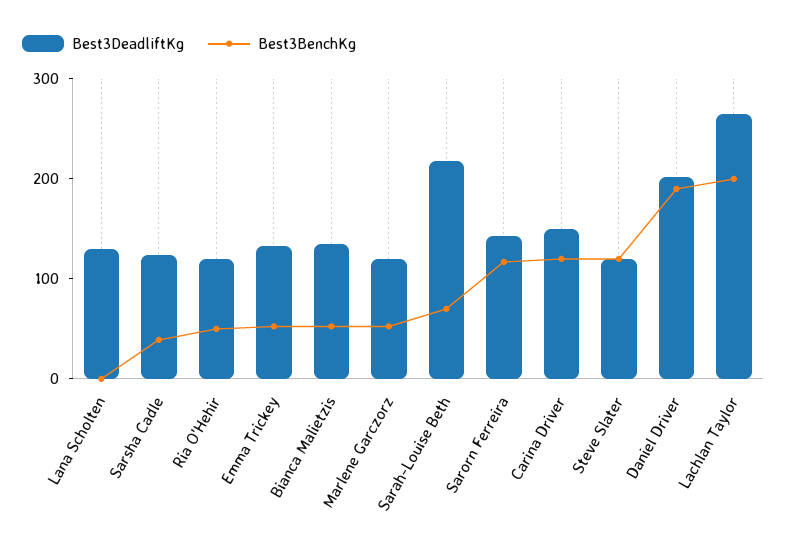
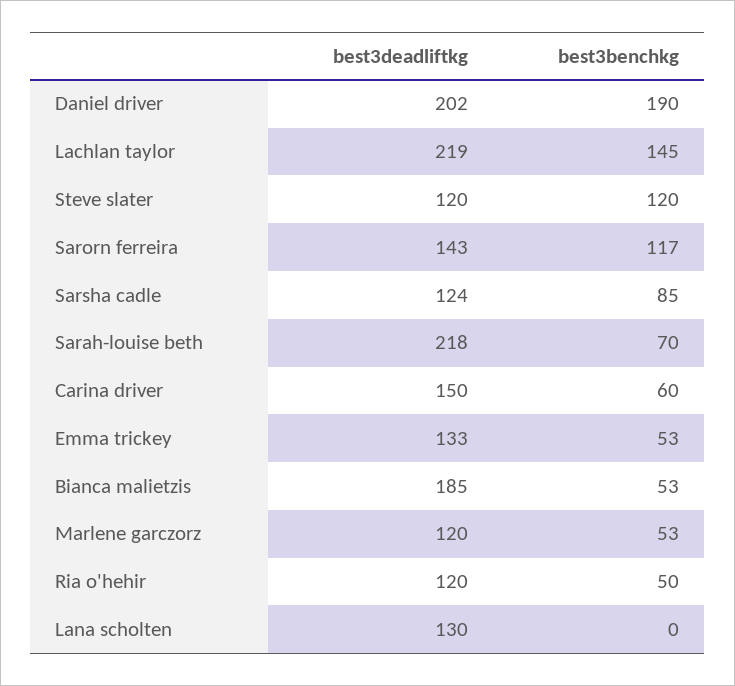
Best3BenchKg, Sarsha Cadle: 40 -> 85
Best3DeadliftKg, Bianca Malietzis: 140 -> 185
Best3BenchKg, Carina Driver: 120 -> 60
Best3DeadliftKg, Lachlan Taylor: 260 -> 219
Best3BenchKg, Lachlan Taylor: 200 -> 145

